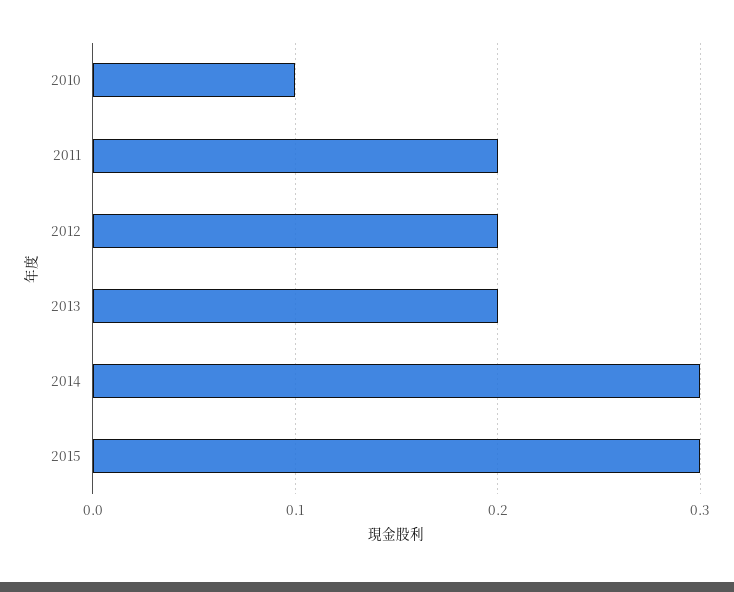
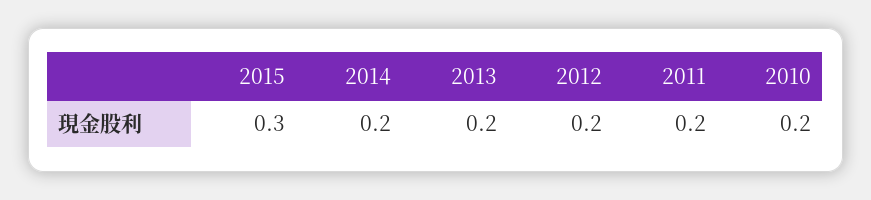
2010: 0.1 -> 0.2
2014: 0.3 -> 0.2

